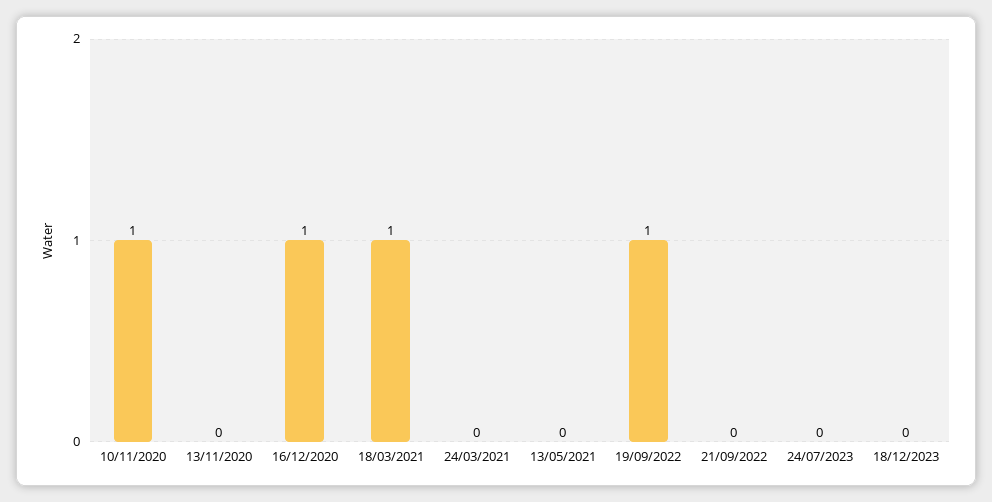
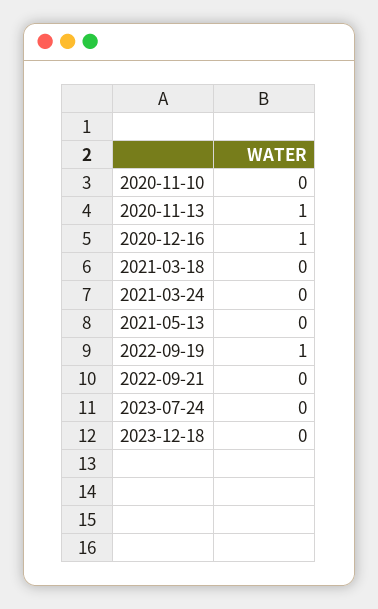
10/11/2020: 1 -> 0
13/11/2020: 0 -> 1
18/03/2021: 1 -> 0

